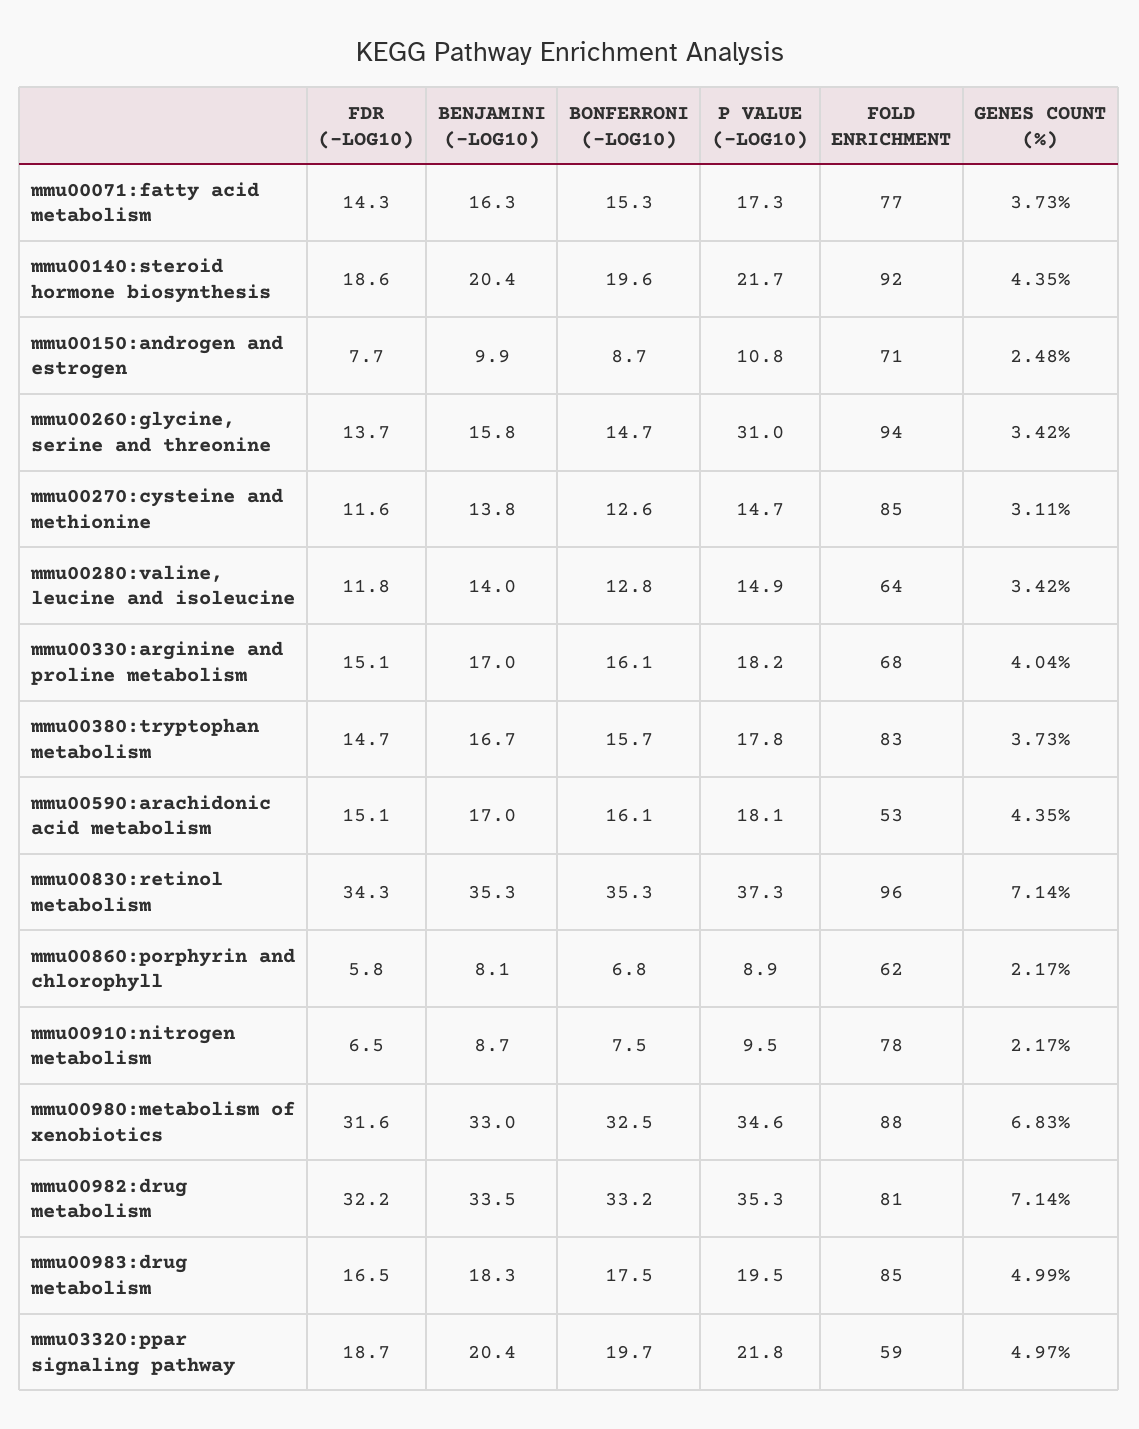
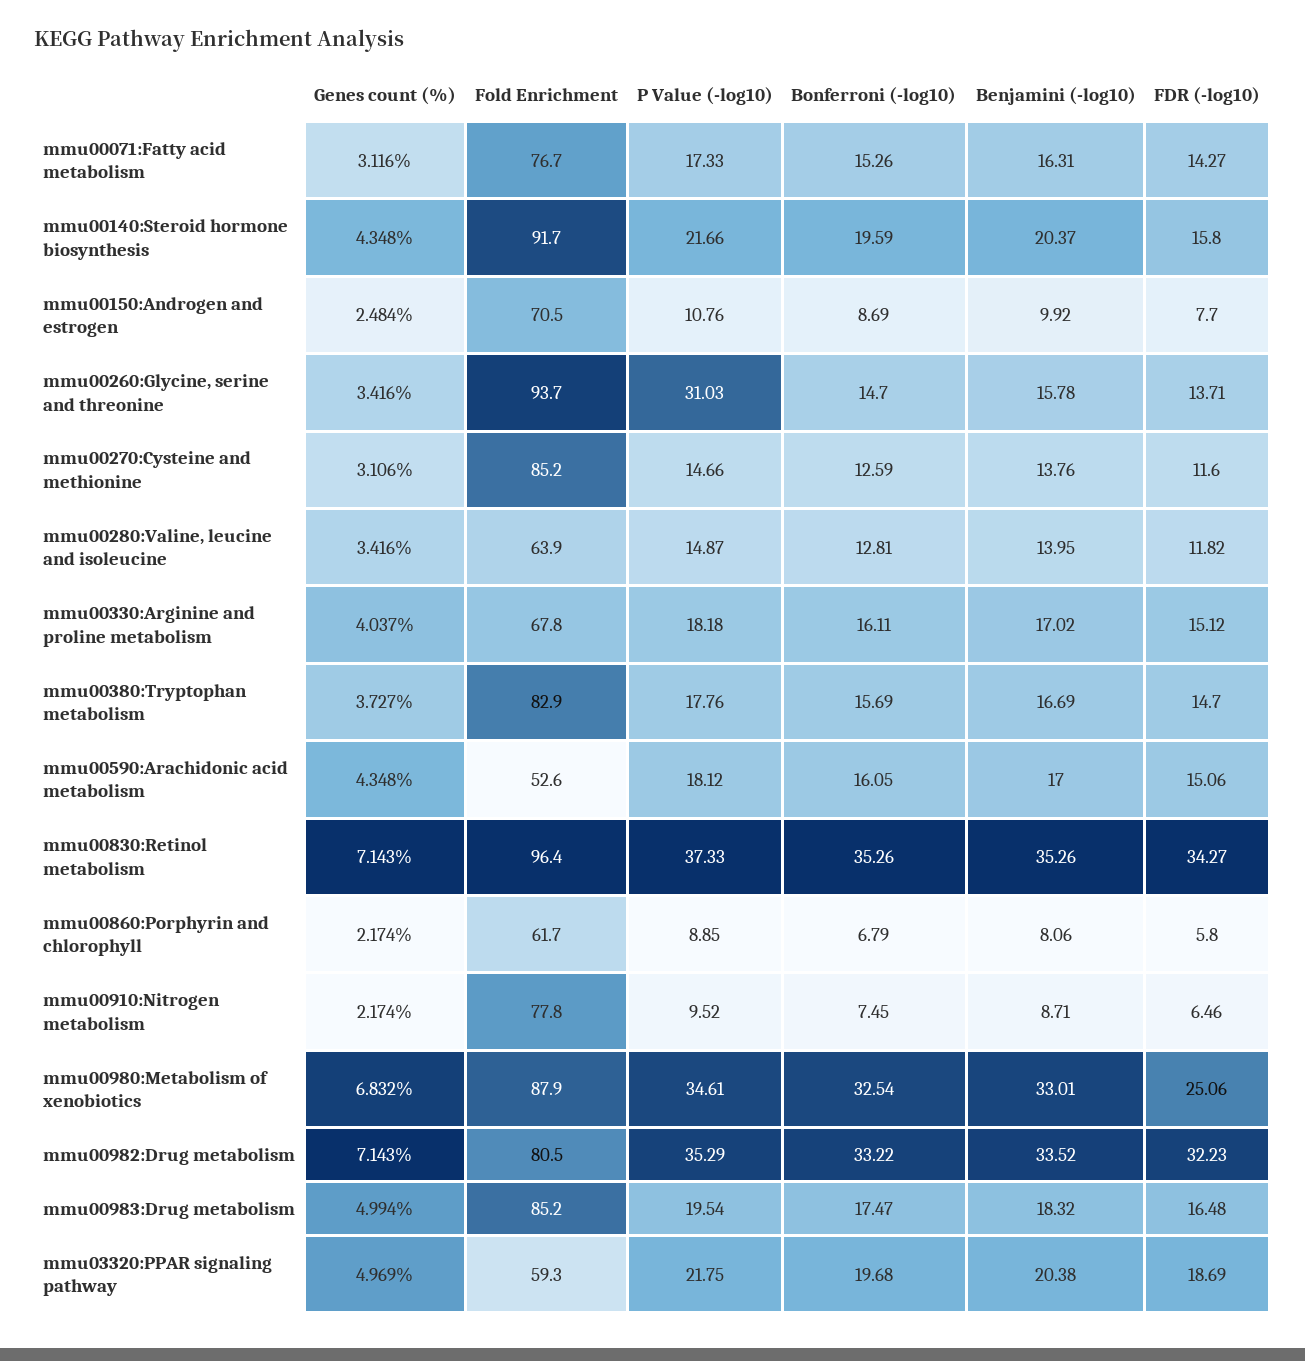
GENES COUNT (%), mmu00071:fatty acid metabolism: 3.73 -> 3.116
FDR (-LOG10), mmu00140:steroid hormone biosynthesis: 18.6 -> 15.8
FDR (-LOG10), mmu00980:metabolism of xenobiotics: 31.6 -> 25.06

